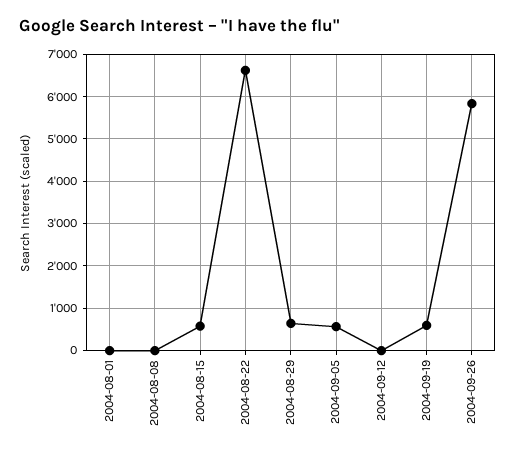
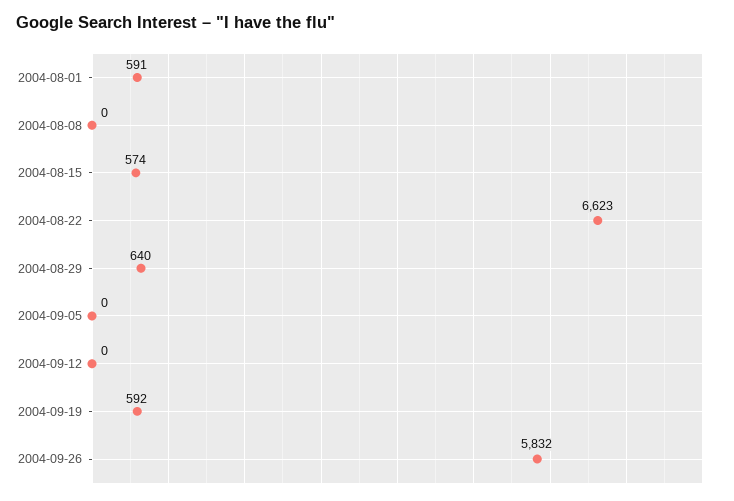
2004-08-01: 0 -> 591
2004-09-05: 600 -> 0

